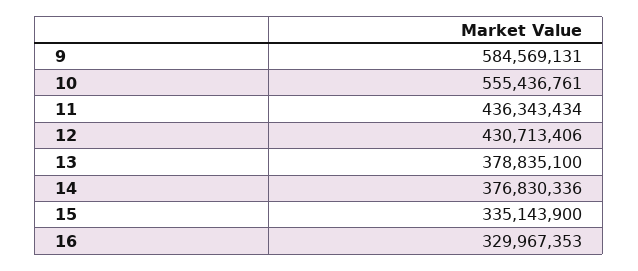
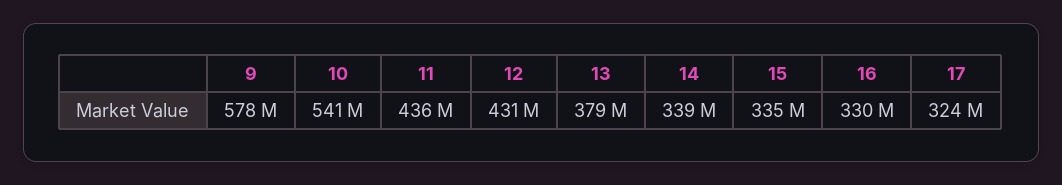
9: 584569131 -> 578000000
10: 555436761 -> 541000000
14: 376830336 -> 339000000
17: none -> 324000000

